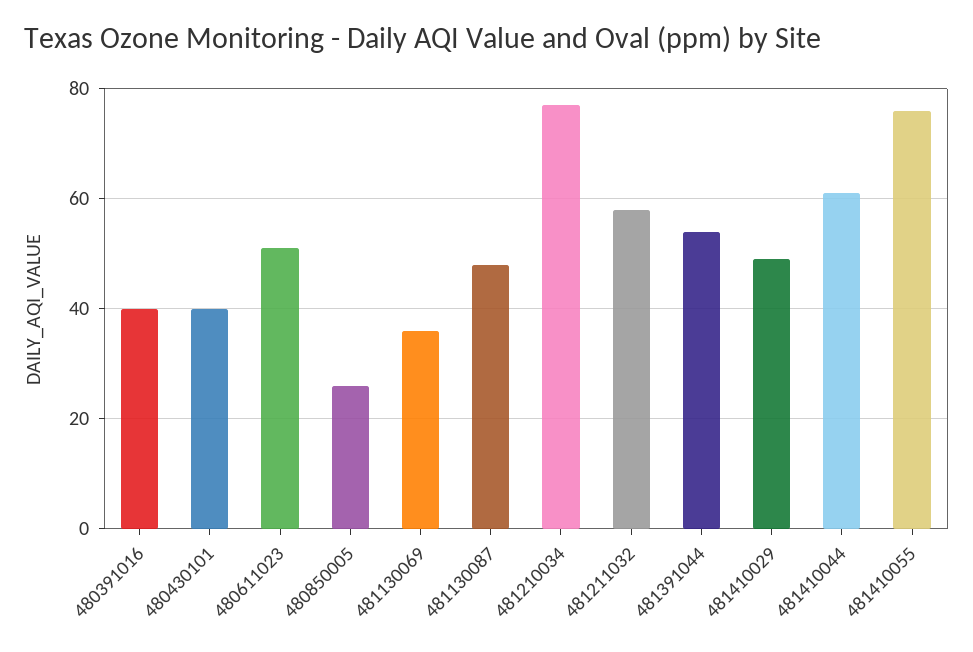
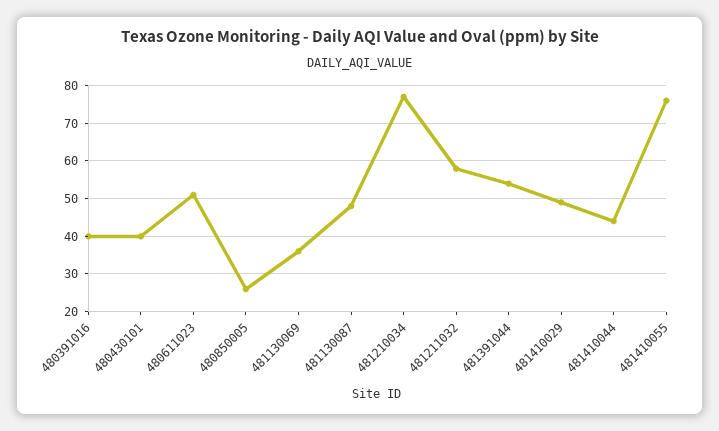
481410044: 60 -> 45

